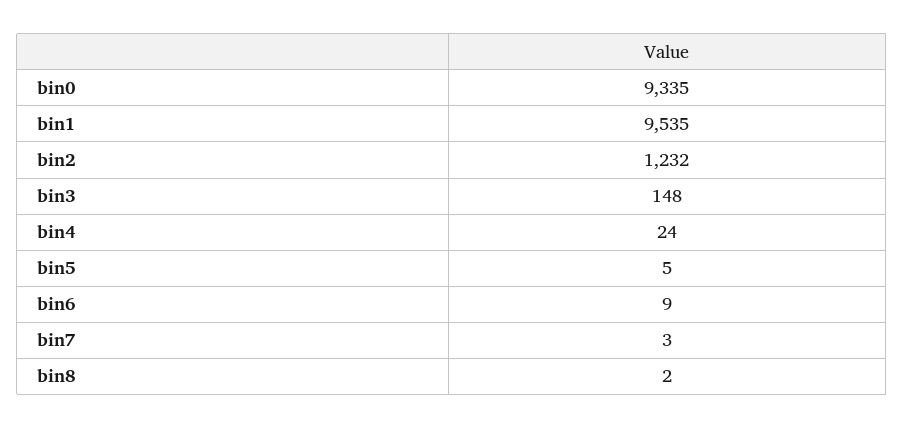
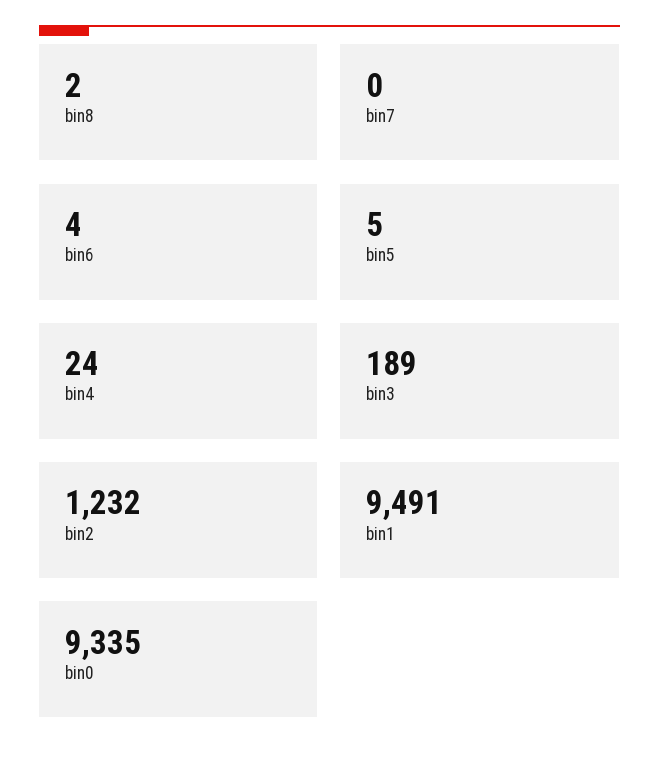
bin1: 9535 -> 9491
bin3: 148 -> 189
bin6: 9 -> 4
bin7: 3 -> 0

